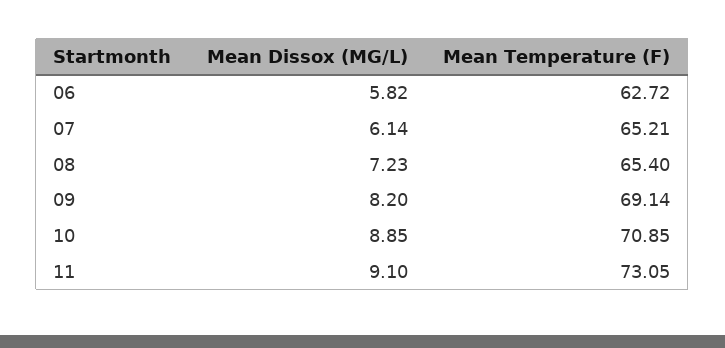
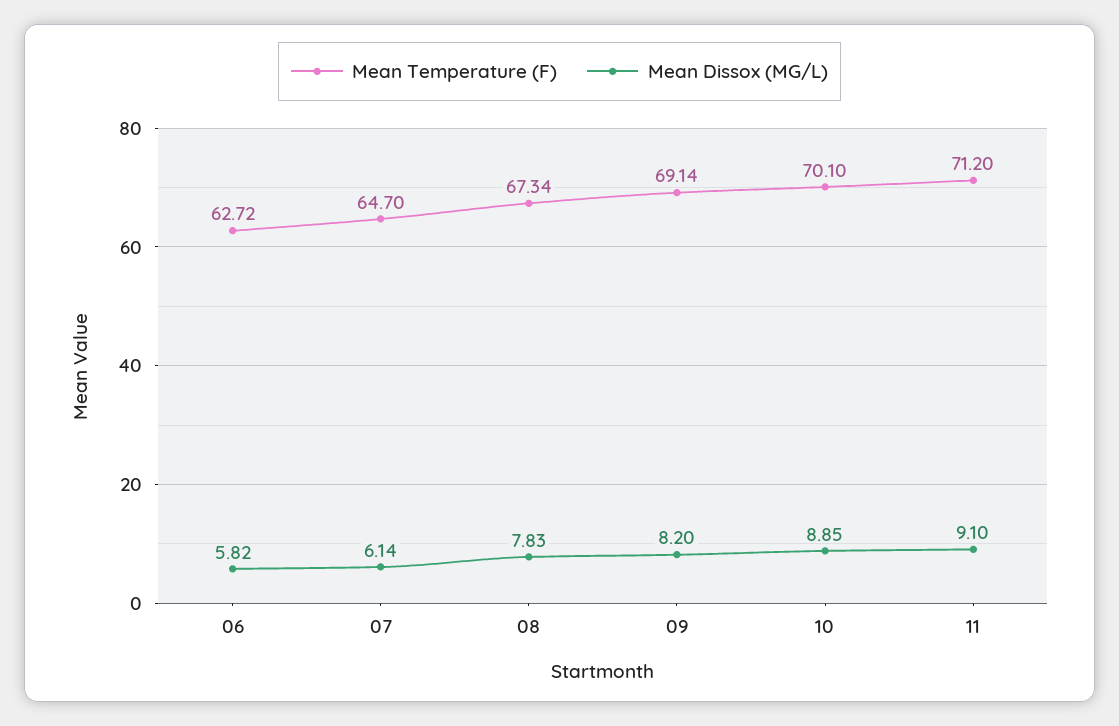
Mean Temperature (F), 07: 65.21 -> 64.7
Mean Dissox (MG/L), 08: 7.23 -> 7.83
Mean Temperature (F), 08: 65.4 -> 67.34
Mean Temperature (F), 10: 70.85 -> 70.1
Mean Temperature (F), 11: 73.05 -> 71.2

